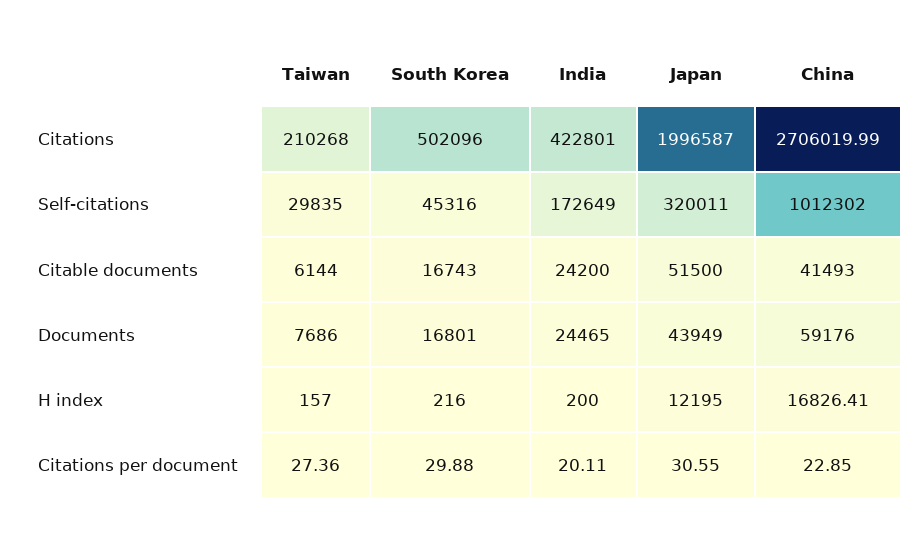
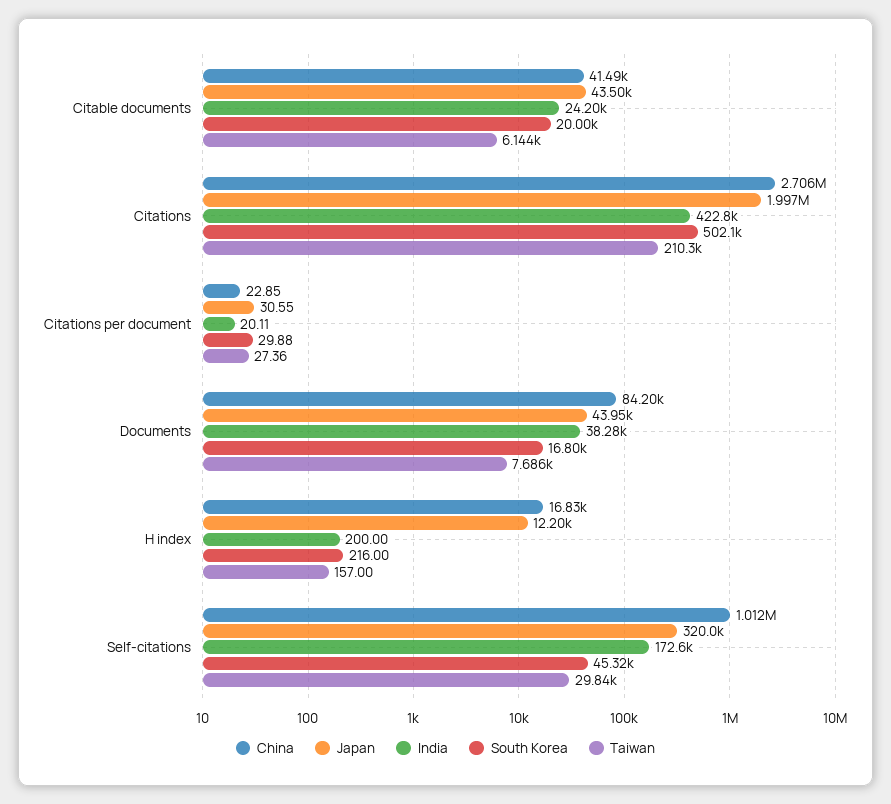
South Korea, Citable documents: 16743 -> 20000
Japan, Citable documents: 51500 -> 43500
India, Documents: 24465 -> 38280
China, Documents: 59176 -> 84200

